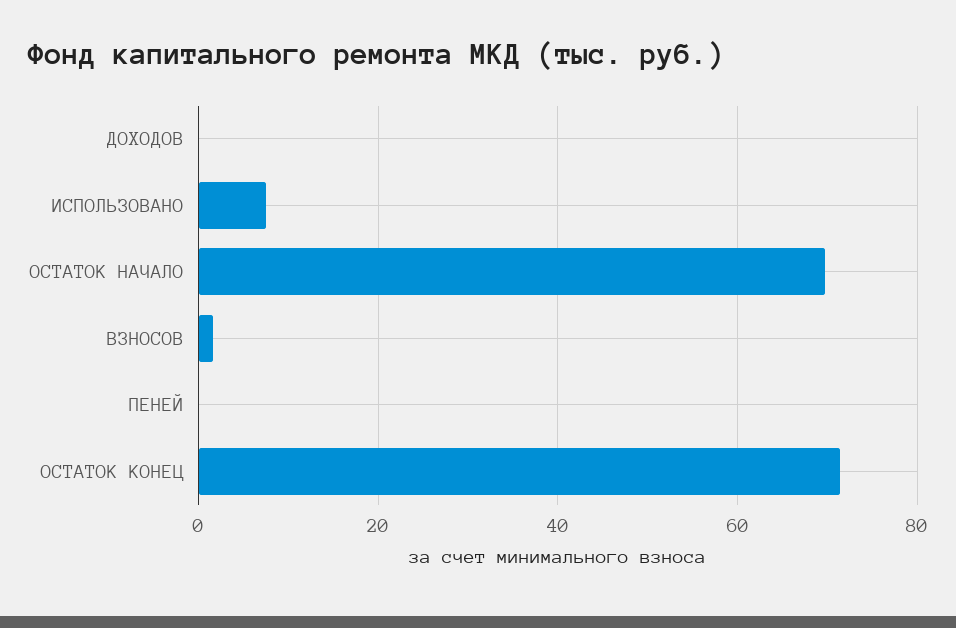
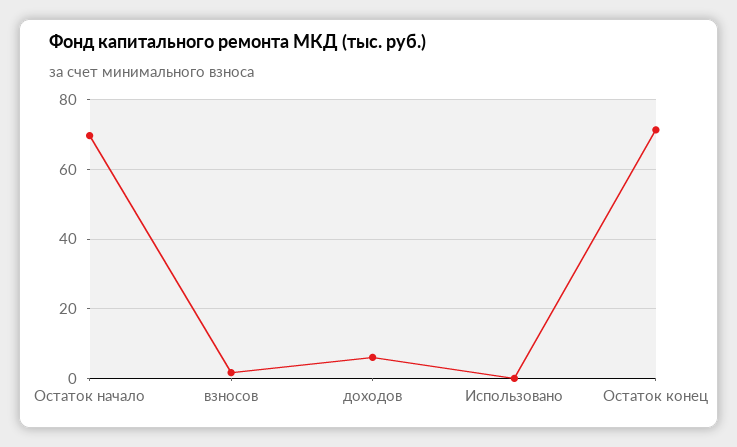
ДОХОДОВ: 0 -> 6
ИСПОЛЬЗОВАНО: 8 -> 0
ПЕНЕЙ: 0 -> none

